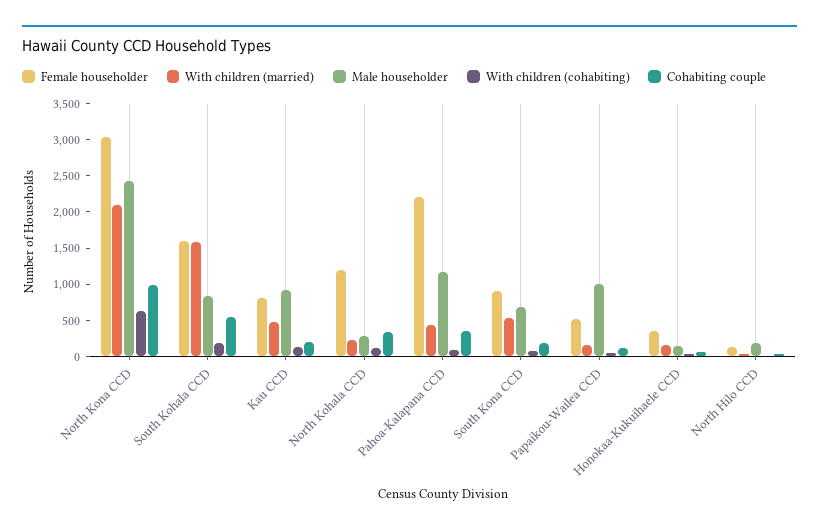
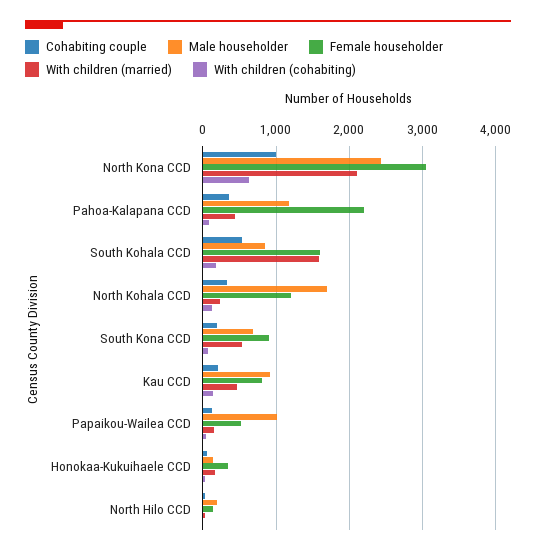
Male householder, North Kohala CCD: 250 -> 1700

